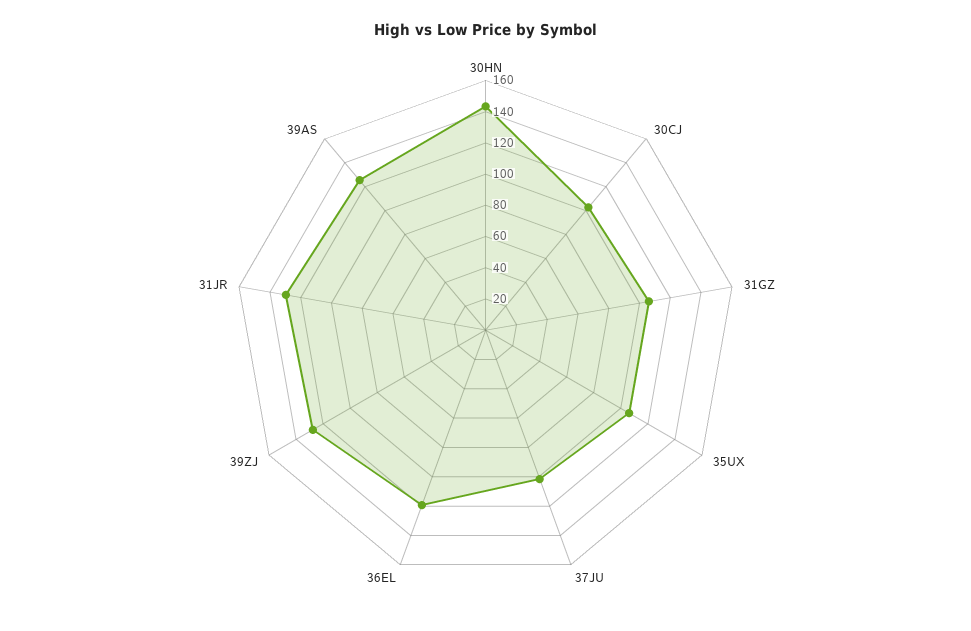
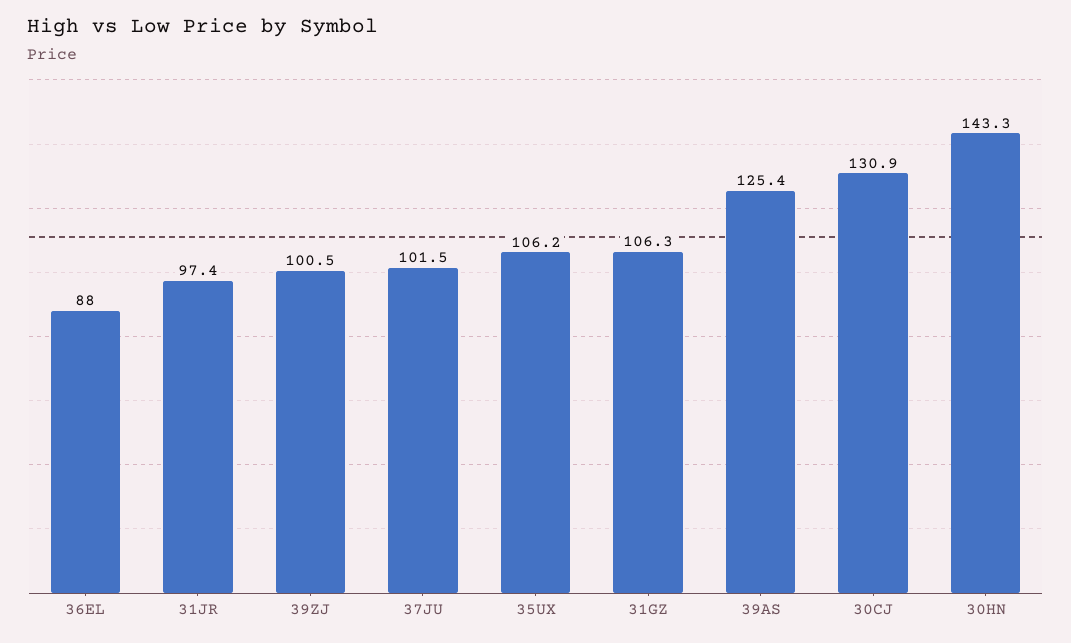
30CJ: 100 -> 130.9
36EL: 120 -> 88
39ZJ: 130 -> 100.5
31JR: 130 -> 97.4

